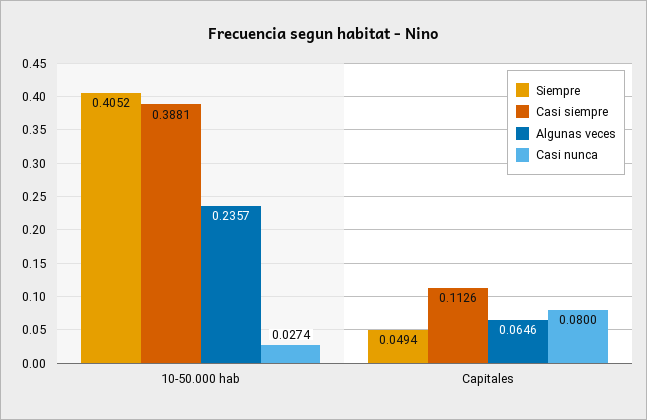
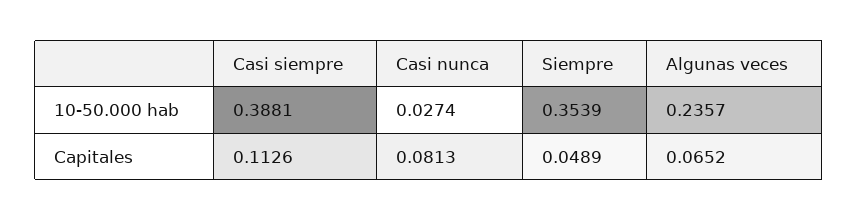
Siempre, 10-50.000 hab: 0.4052 -> 0.3539
Siempre, Capitales: 0.0494 -> 0.0489
Algunas veces, Capitales: 0.0646 -> 0.0652
Casi nunca, Capitales: 0.08 -> 0.0813

